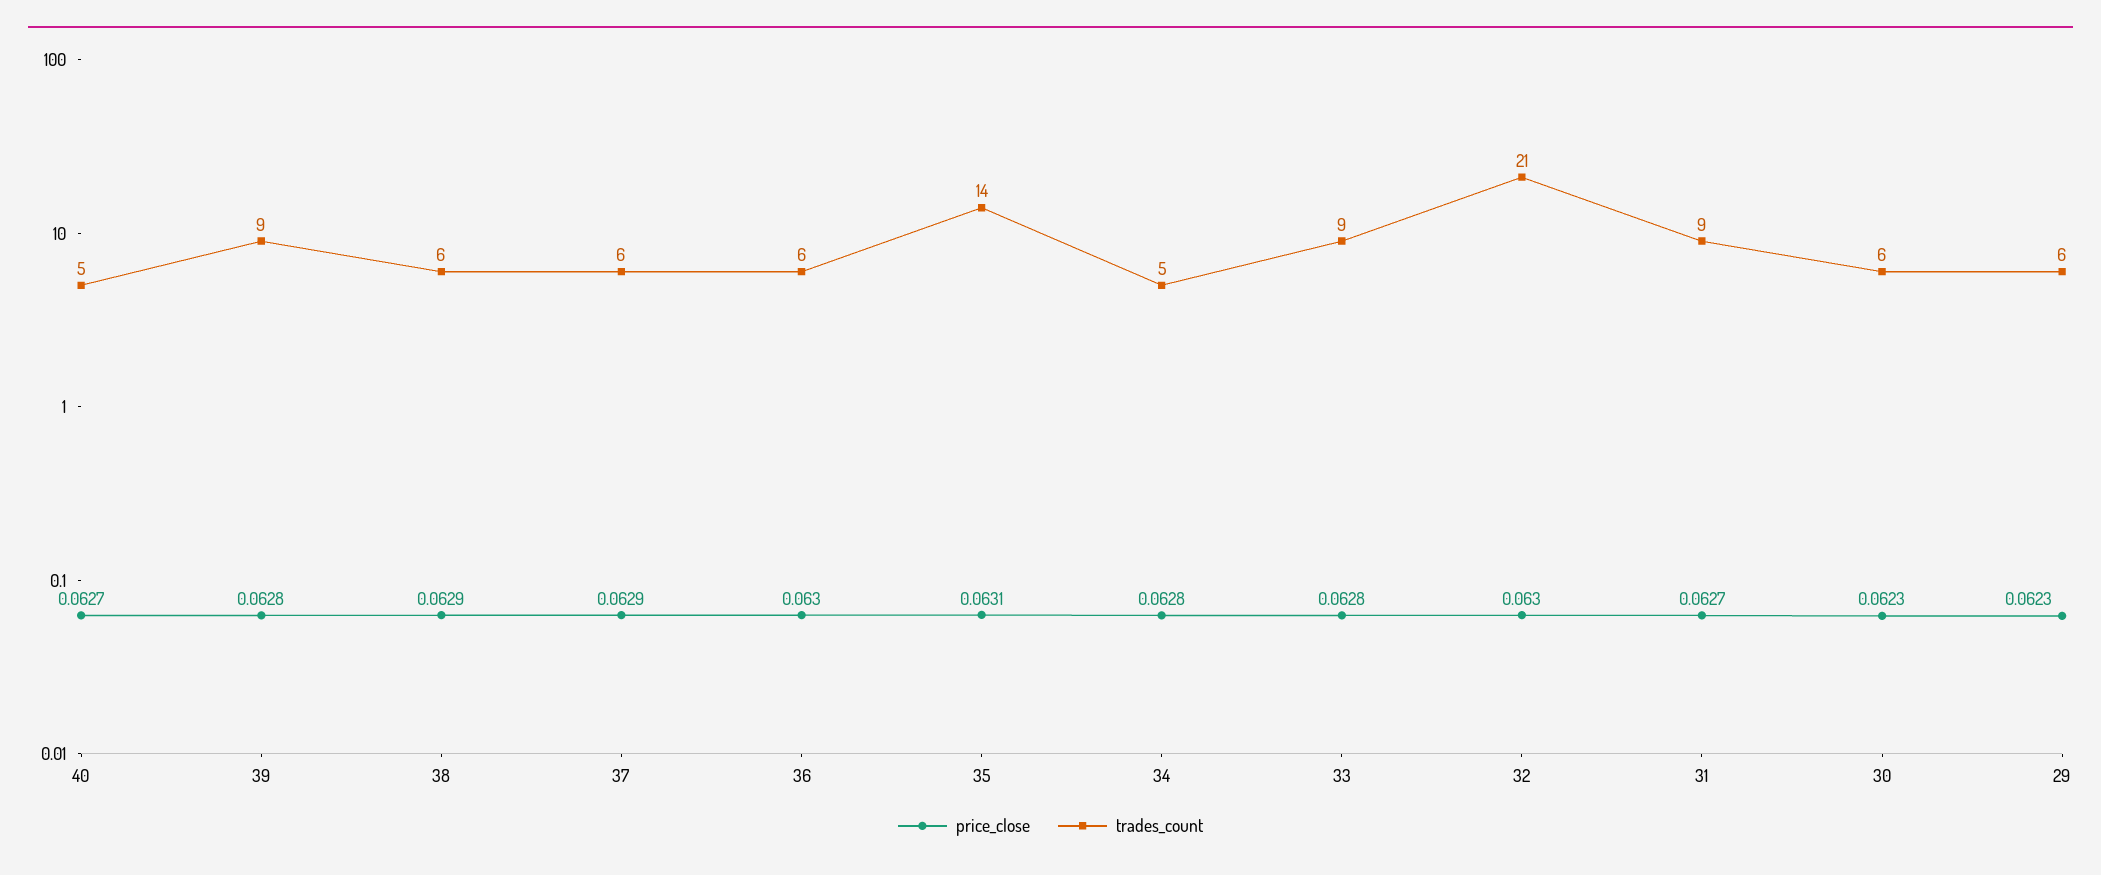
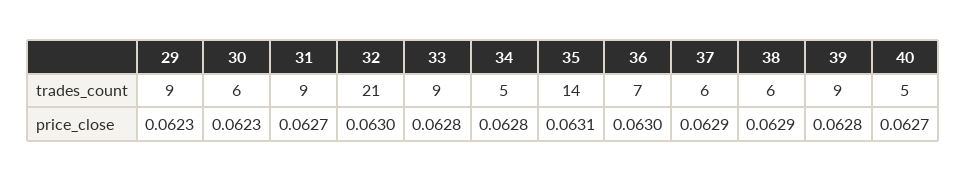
trades_count, 36: 6 -> 7
trades_count, 29: 6 -> 9

